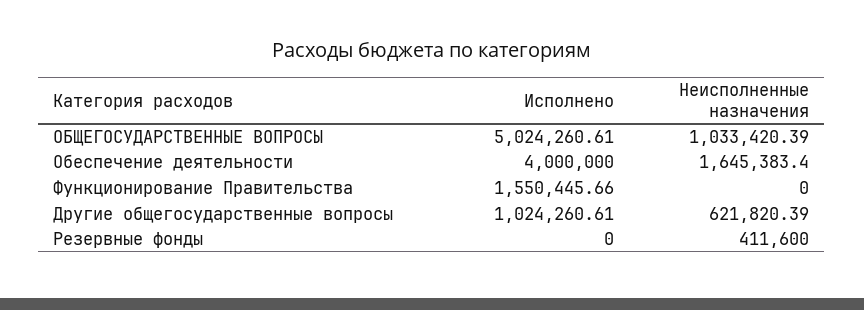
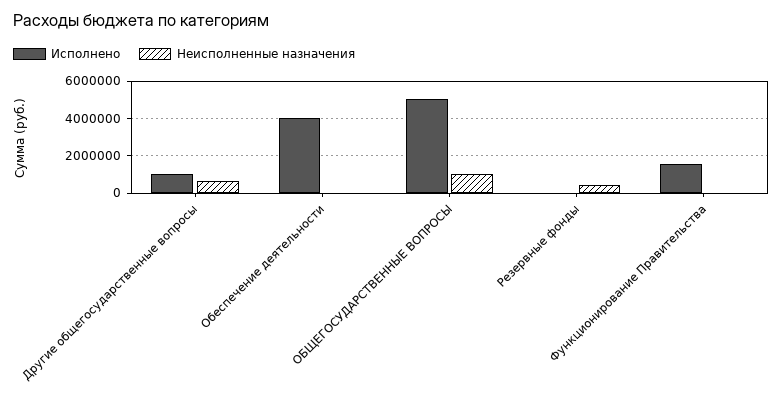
Неисполненные назначения, Обеспечение деятельности: 1645383.4 -> 0

